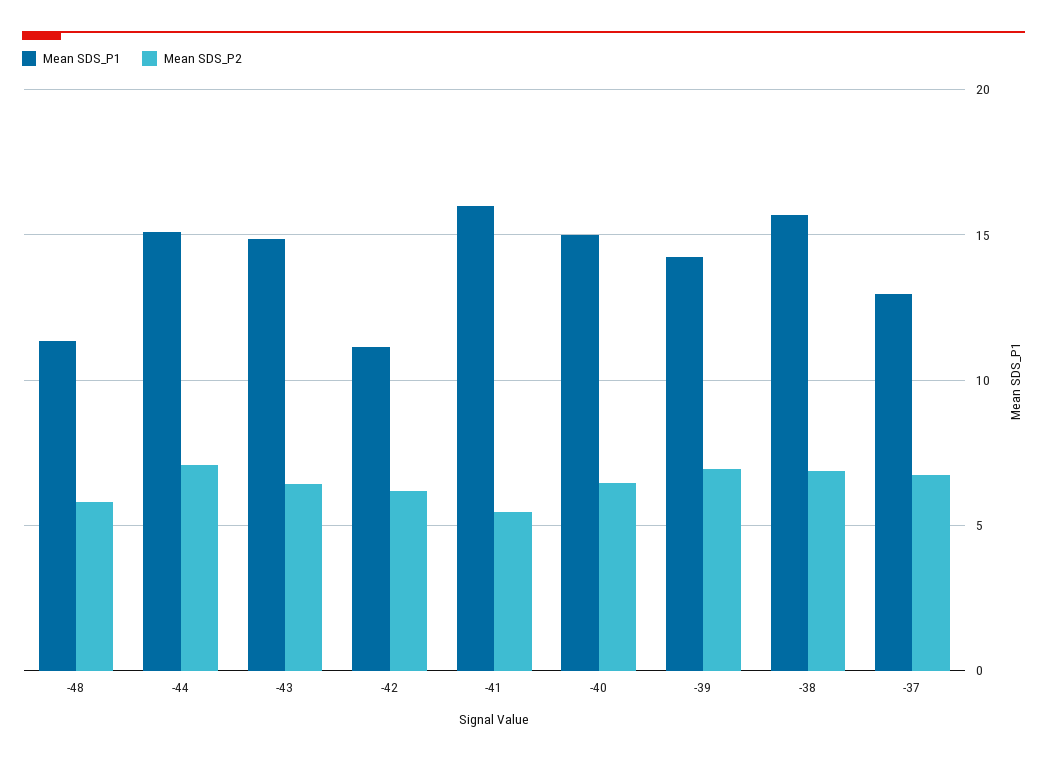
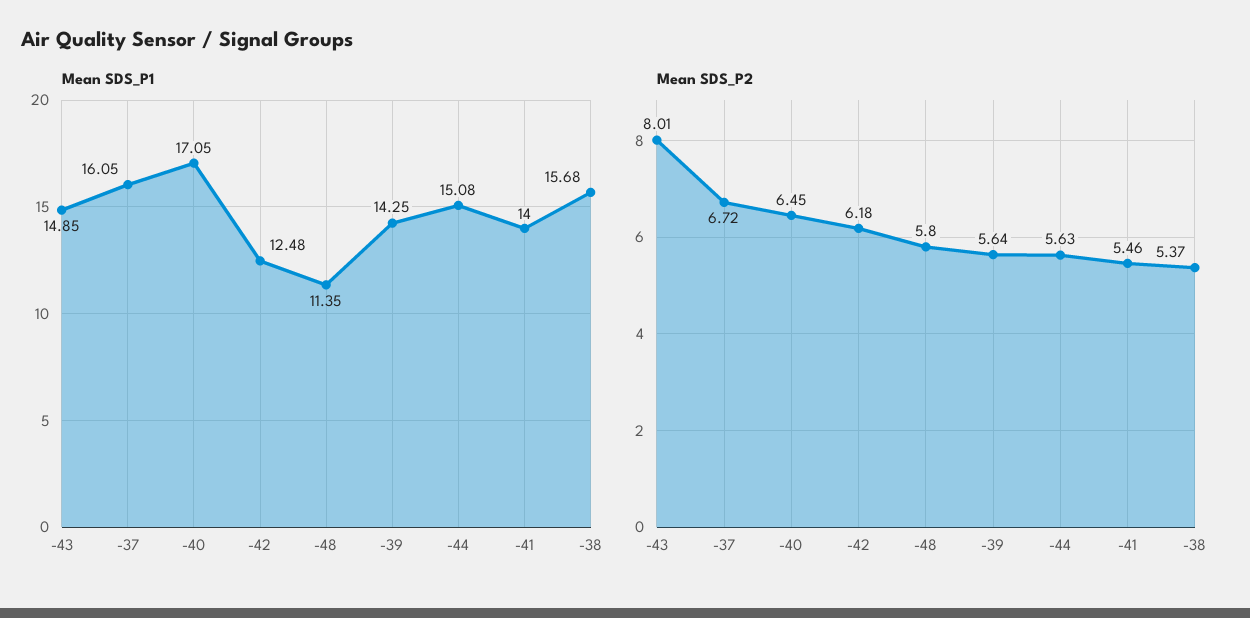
Mean SDS_P2, -44: 7 -> 5.63
Mean SDS_P2, -43: 6.5 -> 8.01
Mean SDS_P1, -42: 11 -> 12.48
Mean SDS_P1, -41: 16 -> 14
Mean SDS_P1, -40: 15 -> 17.05
Mean SDS_P2, -39: 7 -> 5.64
Mean SDS_P2, -38: 7 -> 5.37
Mean SDS_P1, -37: 13 -> 16.05

